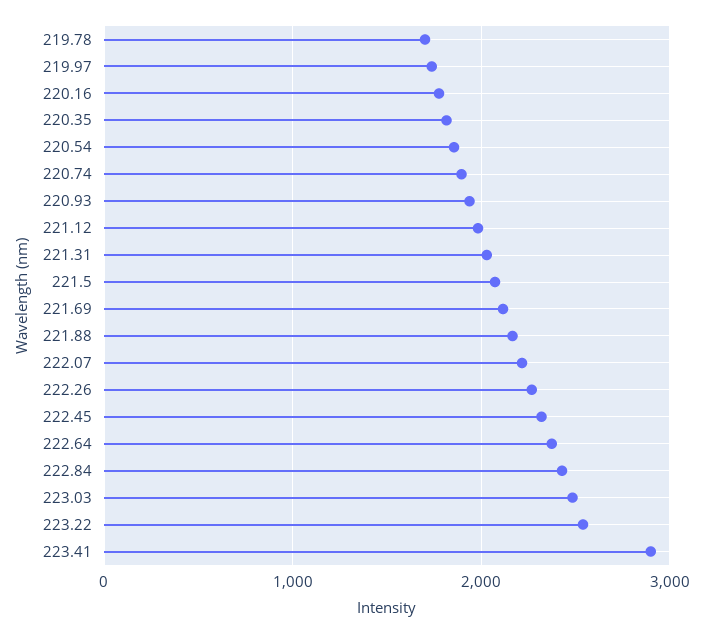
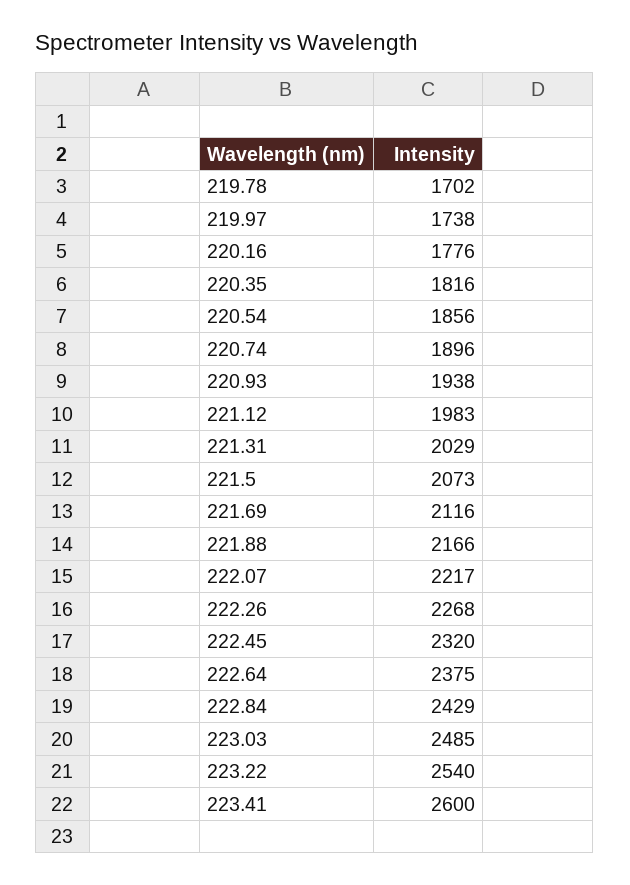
223.41: 2900 -> 2600

